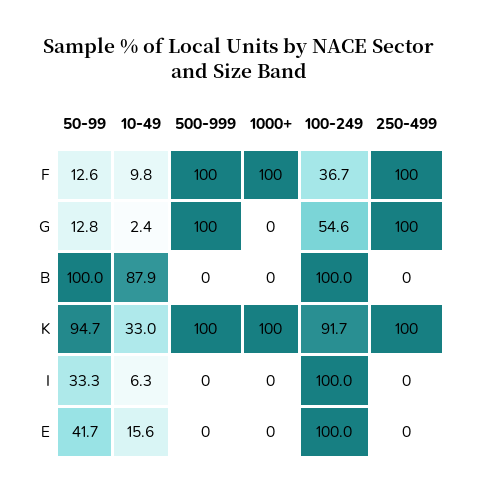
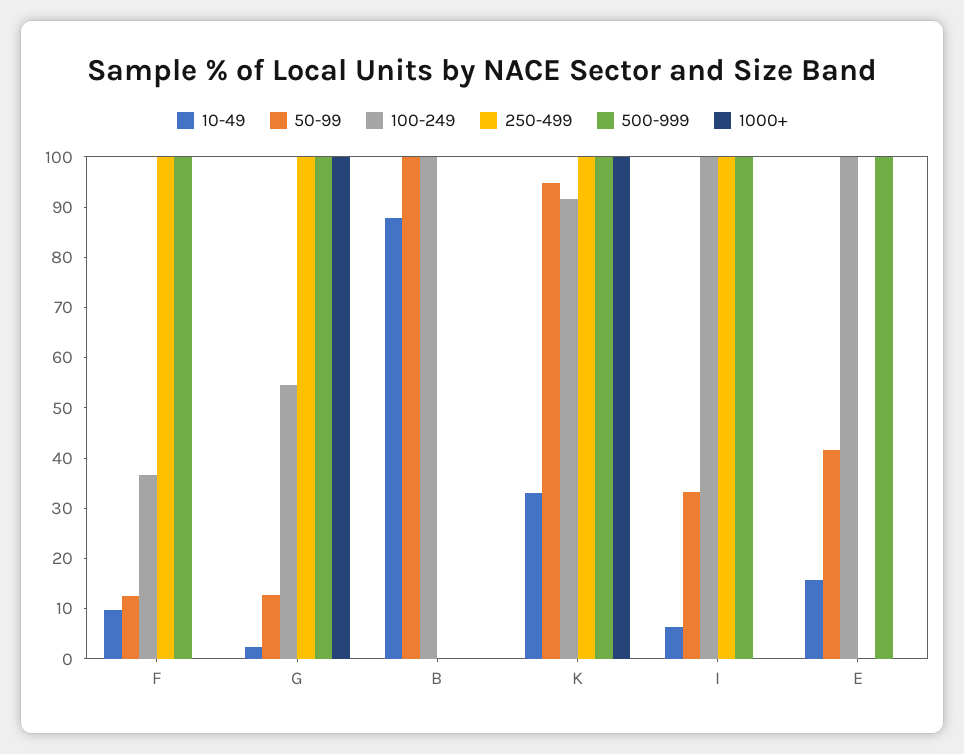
1000+, F: 100 -> 0
1000+, G: 0 -> 100
500-999, I: 0 -> 100
250-499, I: 0 -> 100
500-999, E: 0 -> 100

